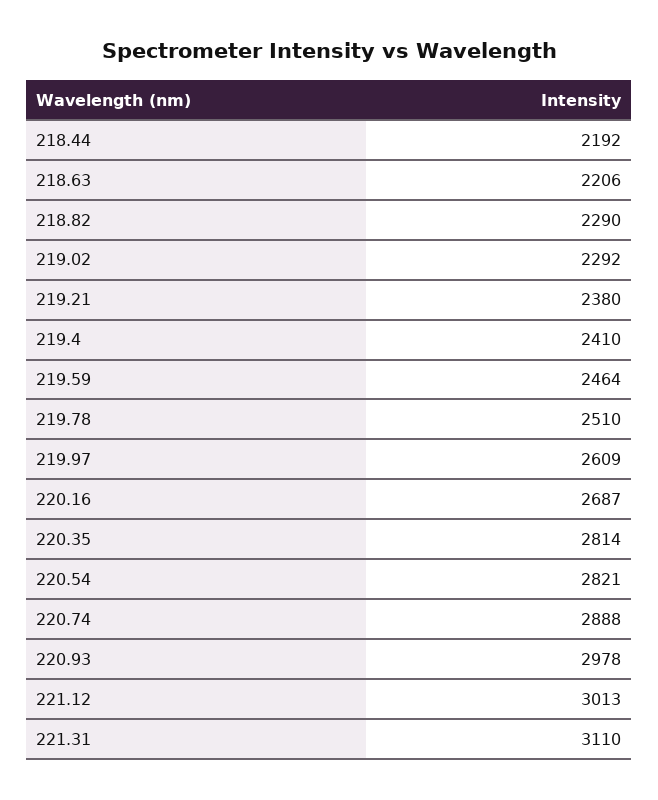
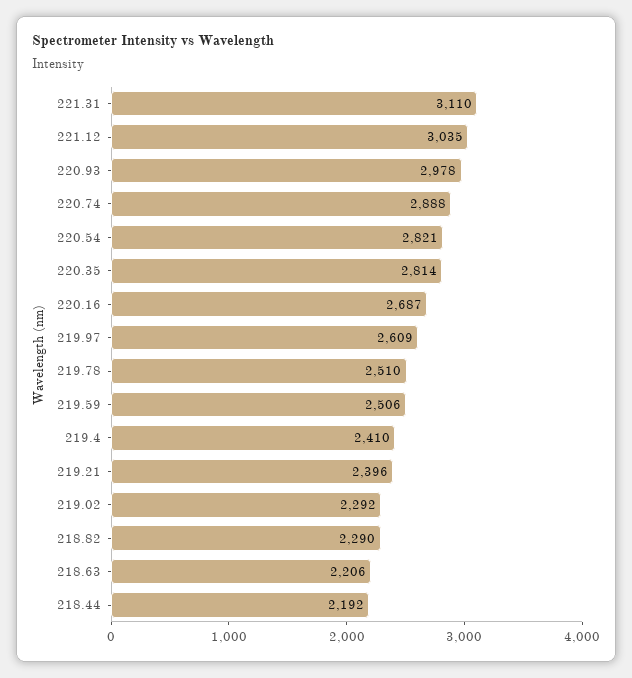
219.21: 2380 -> 2396
219.59: 2464 -> 2506
221.12: 3013 -> 3035

